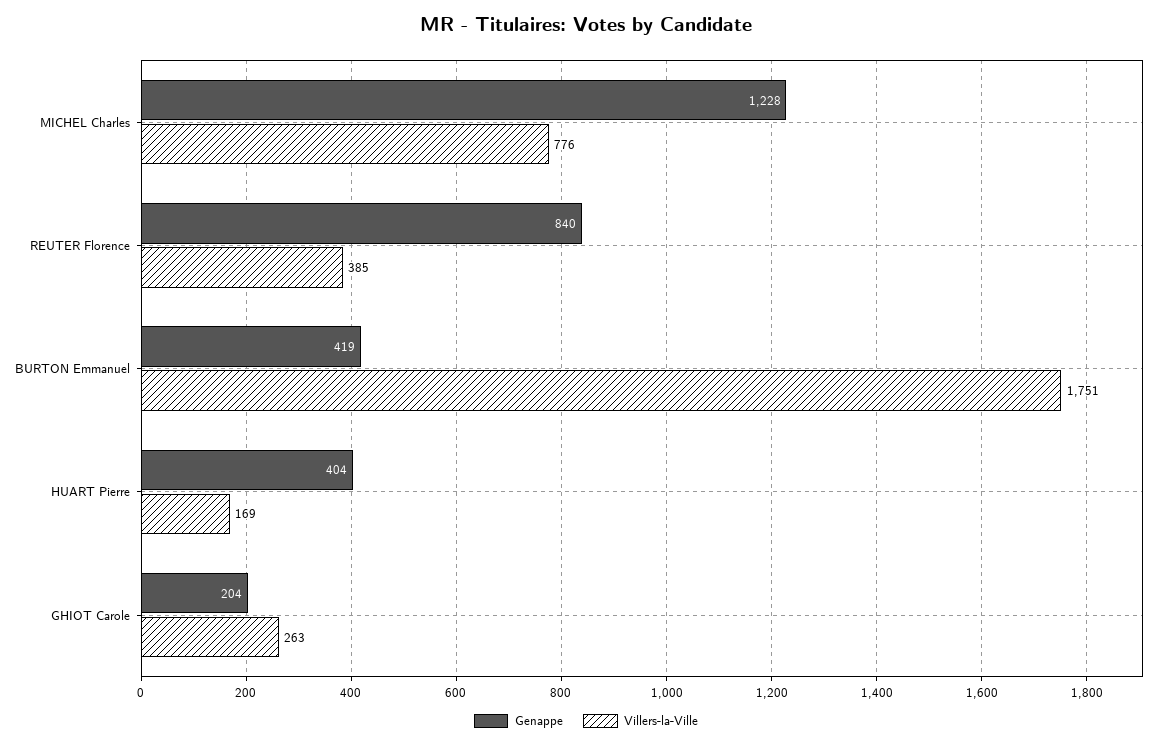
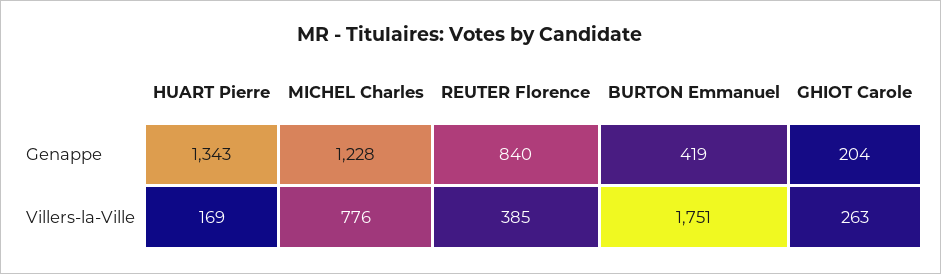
Genappe, HUART Pierre: 404 -> 1343

